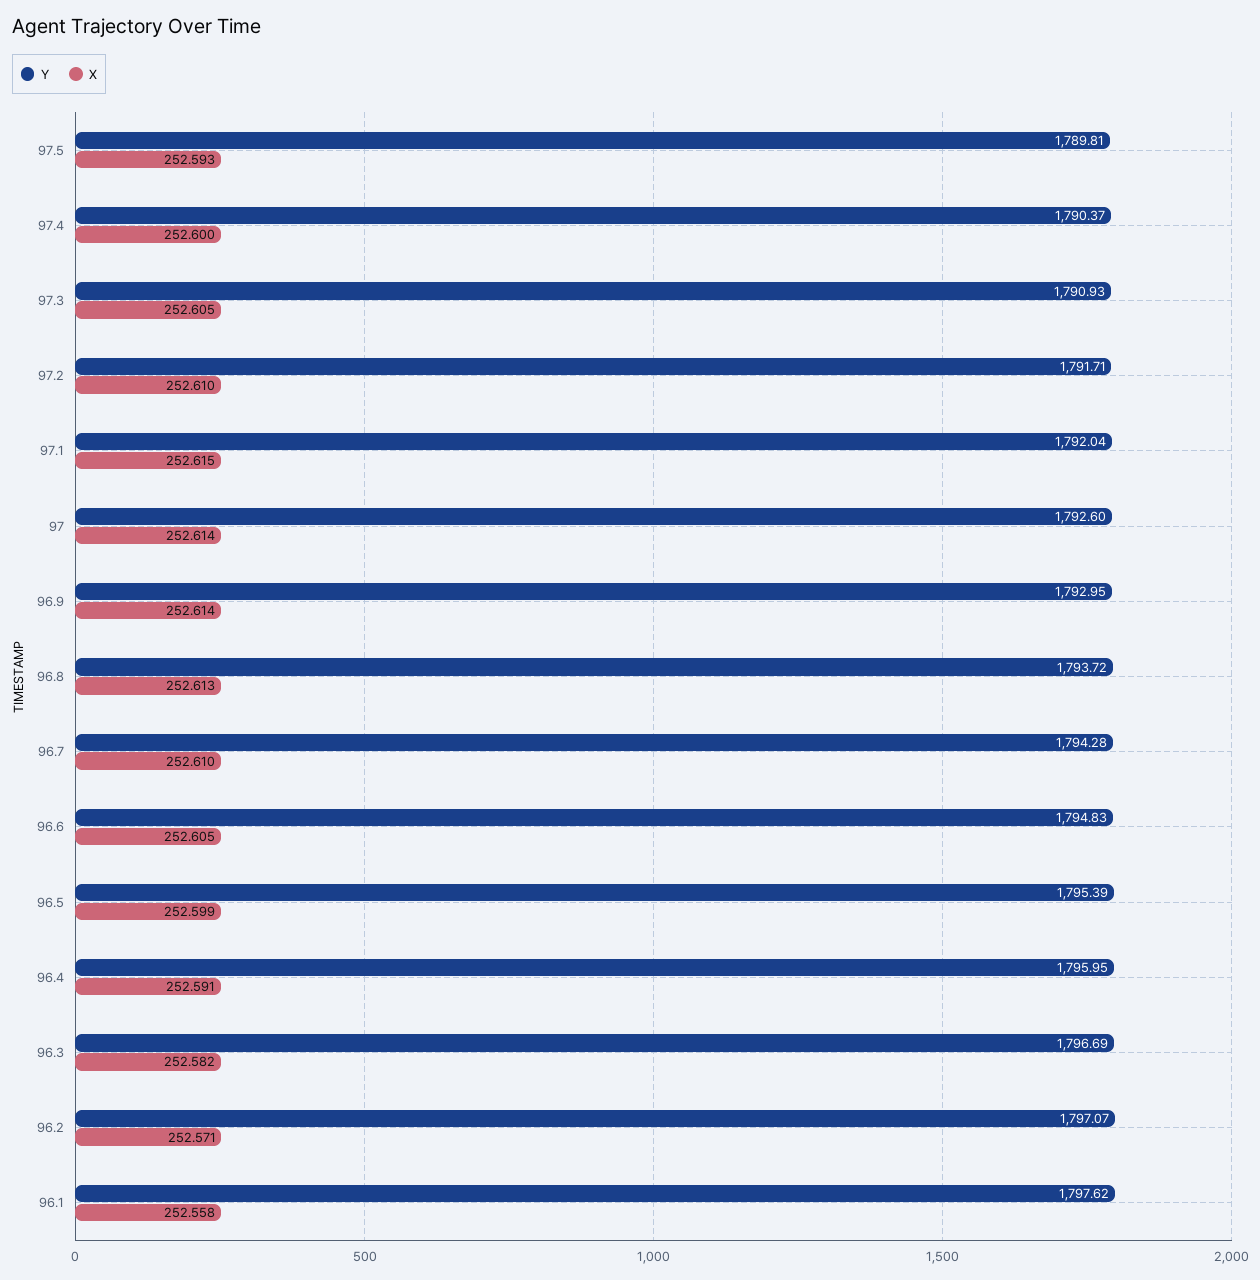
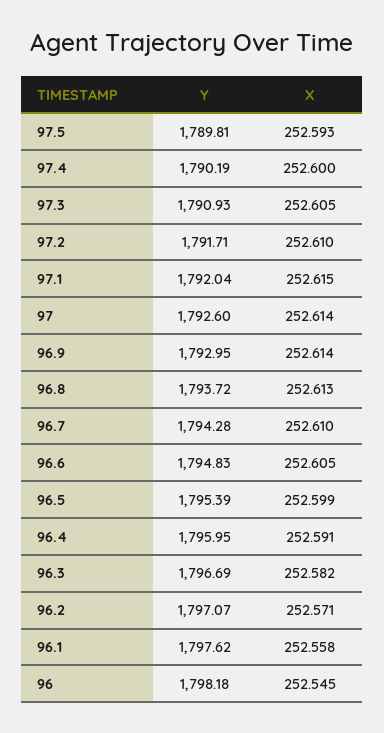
Y, 97.4: 1790.37 -> 1790.19
Y, 96: none -> 1798.18
X, 96: none -> 252.545

